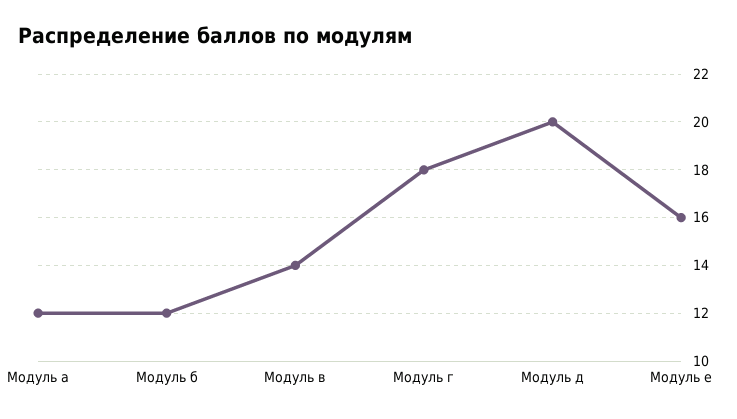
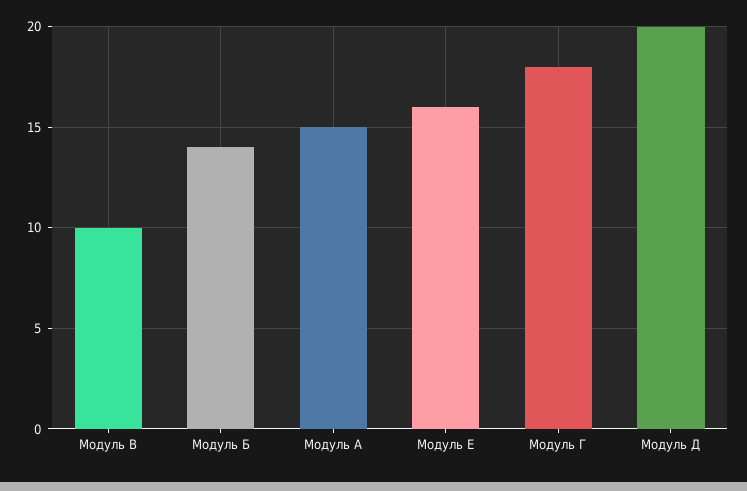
Модуль а: 12 -> 15
Модуль б: 12 -> 14
Модуль в: 14 -> 10

